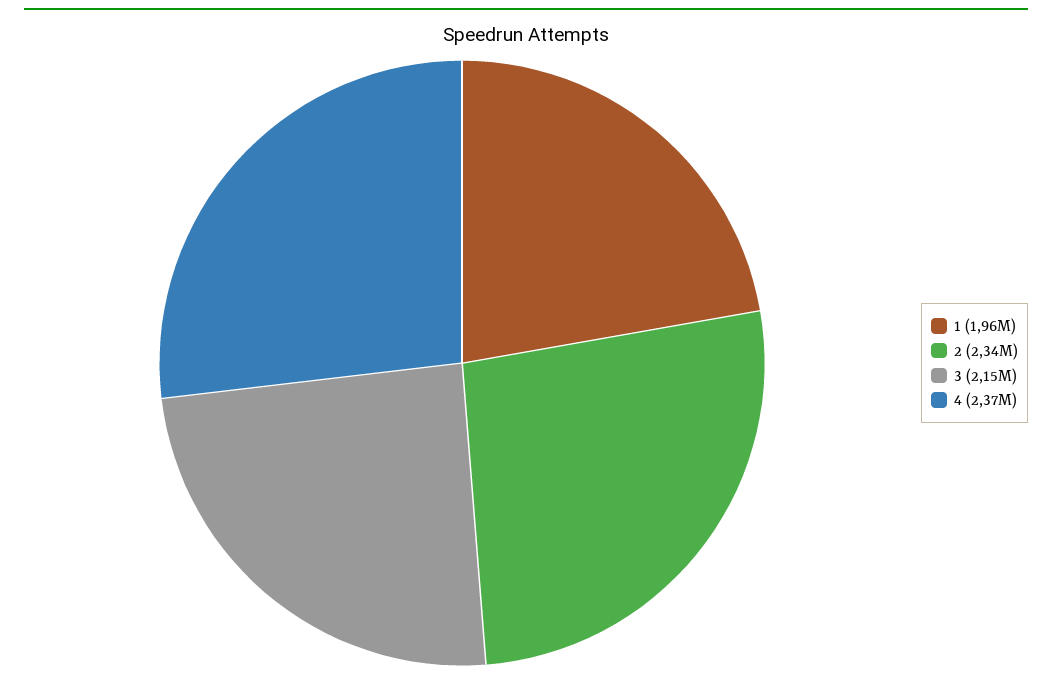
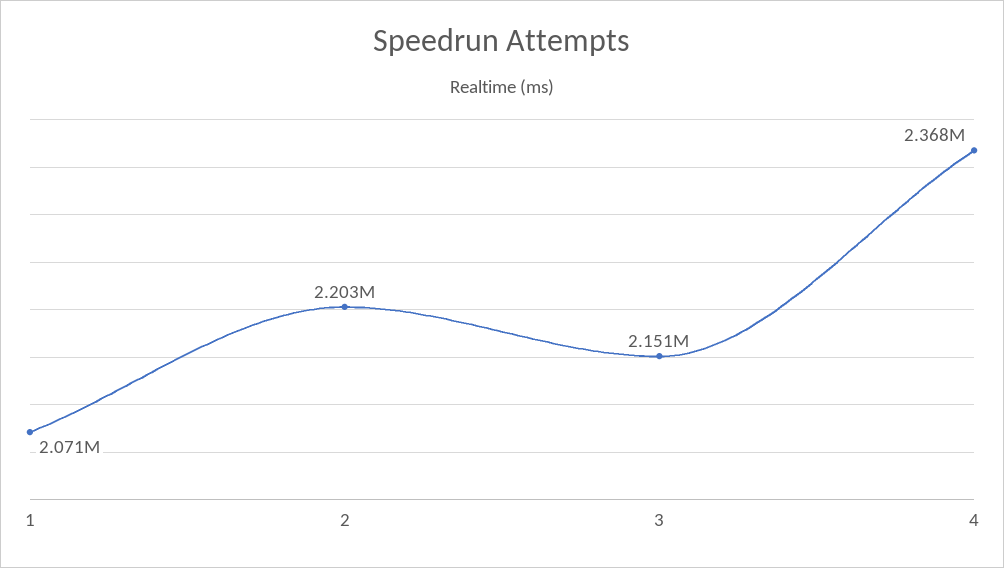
1: 1960000 -> 2071000
2: 2340000 -> 2203000

